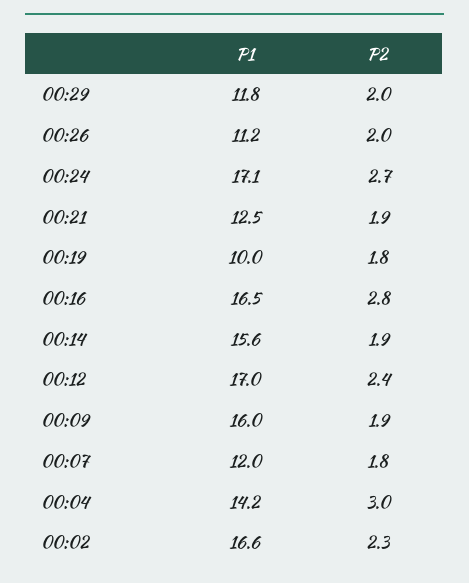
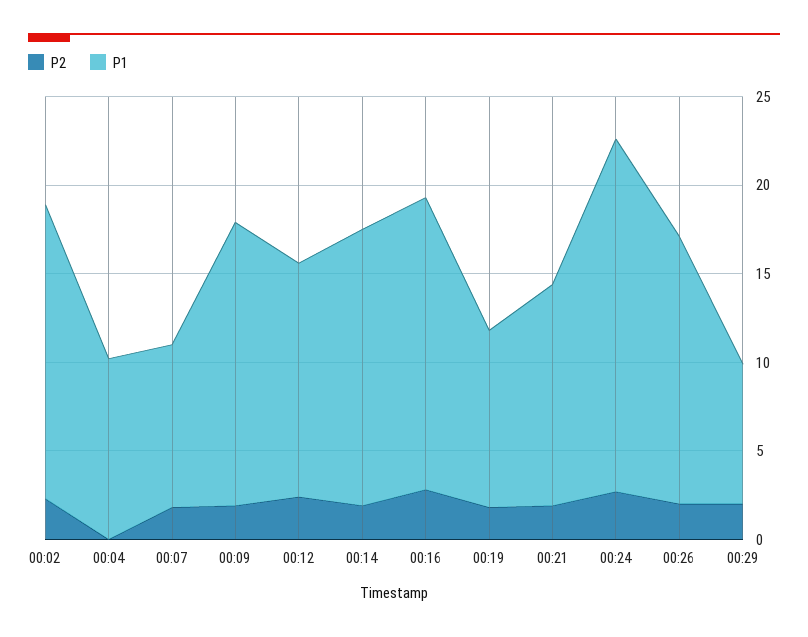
P1, 00:29: 11.8 -> 8
P1, 00:26: 11.2 -> 15
P1, 00:24: 17.1 -> 20
P1, 00:12: 17 -> 13
P1, 00:07: 12 -> 9
P1, 00:04: 14.2 -> 10
P2, 00:04: 3 -> 0

